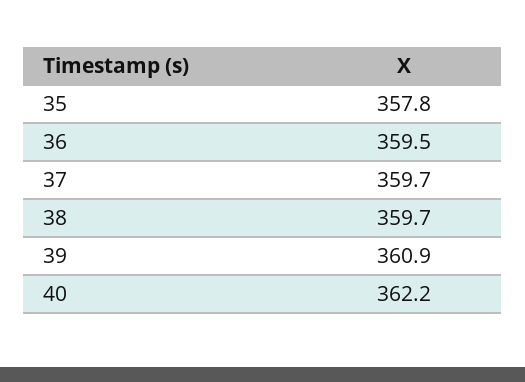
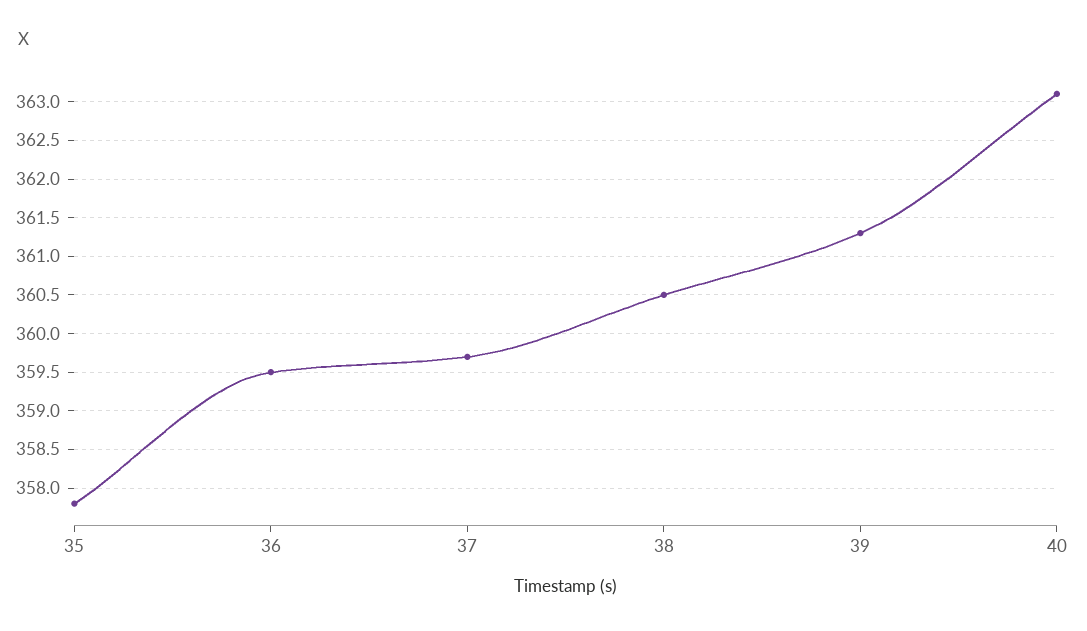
38: 359.7 -> 360.5
39: 360.9 -> 361.3
40: 362.2 -> 363.1

